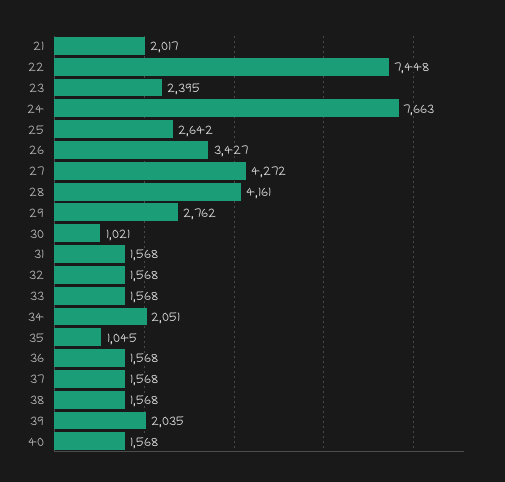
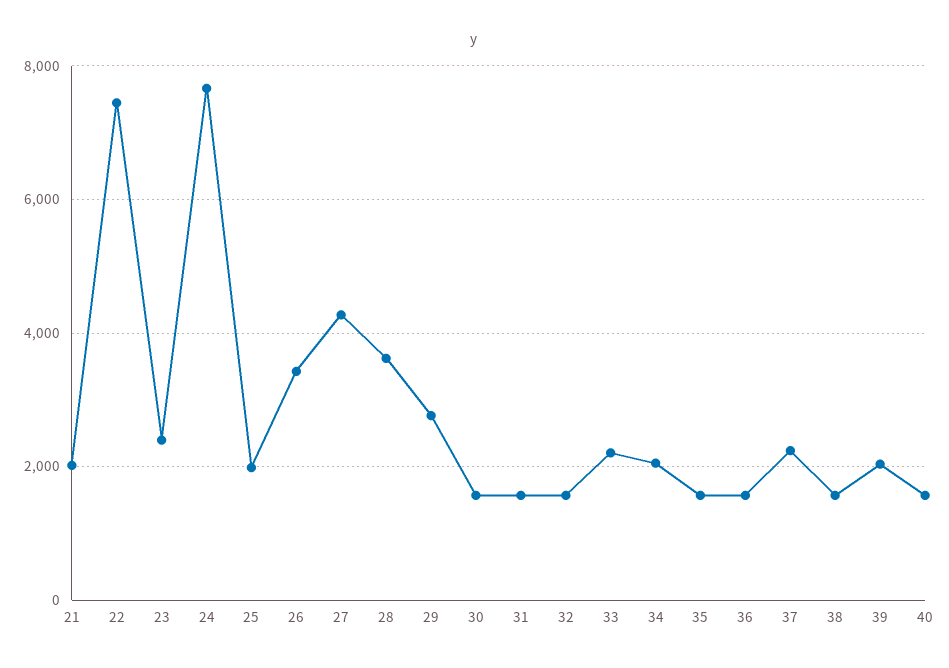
25: 2642 -> 2000
28: 4161 -> 3600
30: 1021 -> 1600
33: 1568 -> 2200
35: 1045 -> 1600
37: 1568 -> 2200

